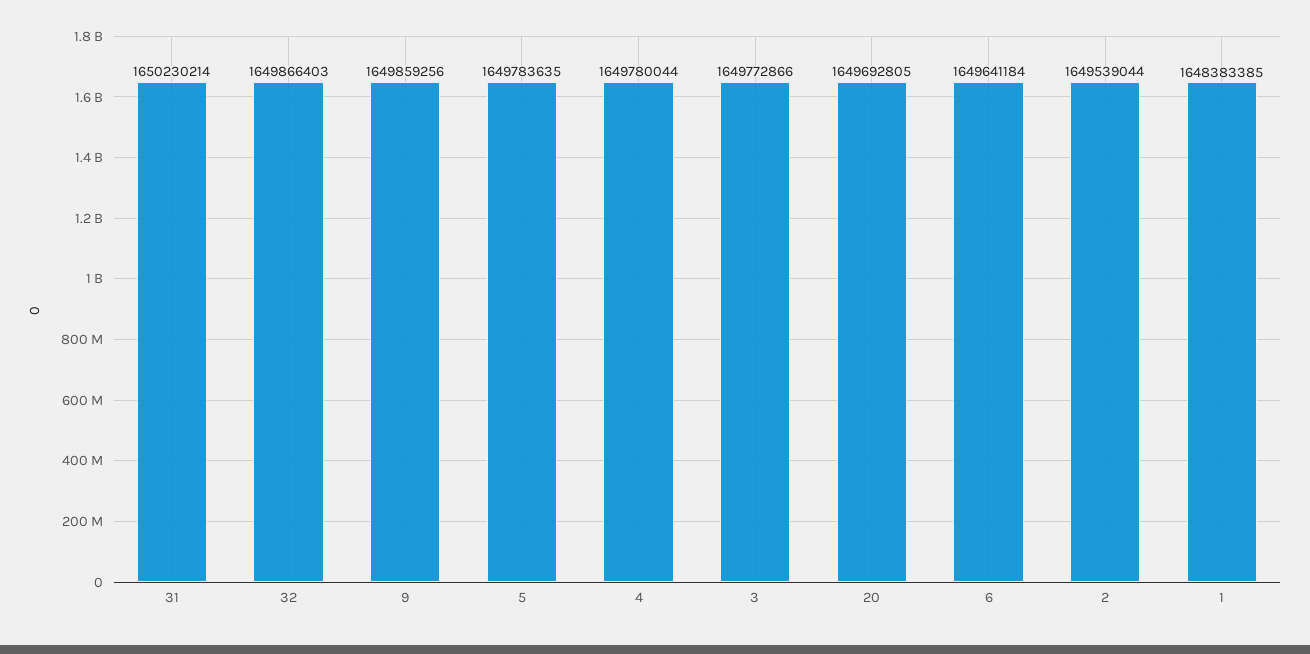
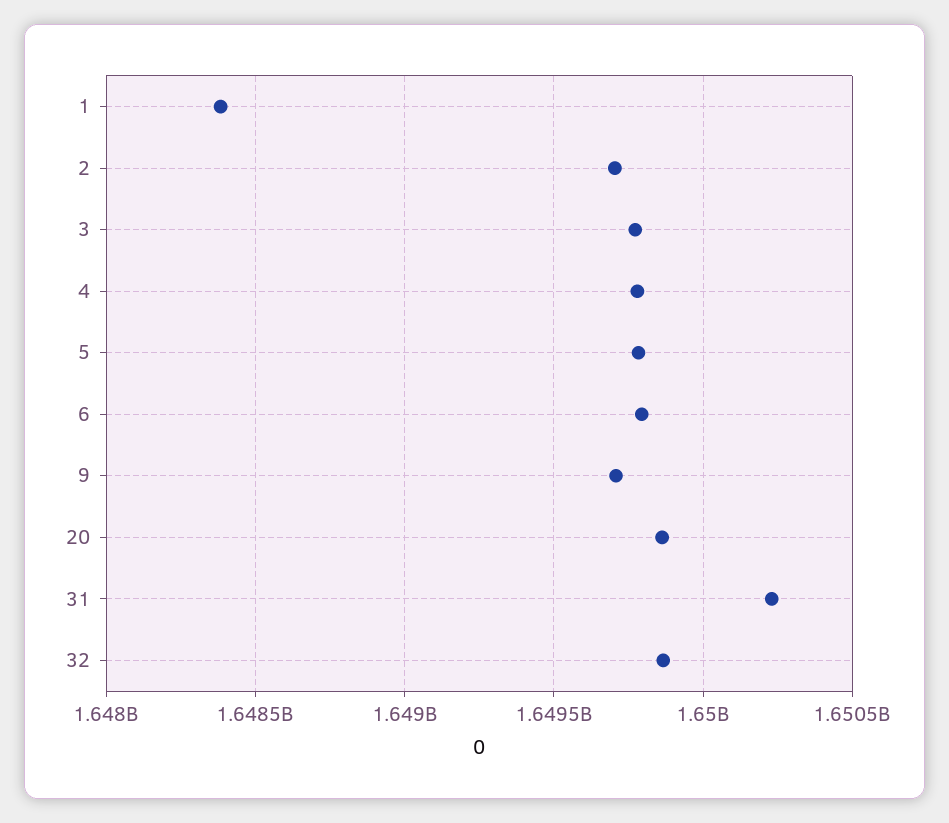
9: 1649859256 -> 1649700000
20: 1649692805 -> 1649850000
6: 1649641184 -> 1649800000
2: 1649539044 -> 1649700000

